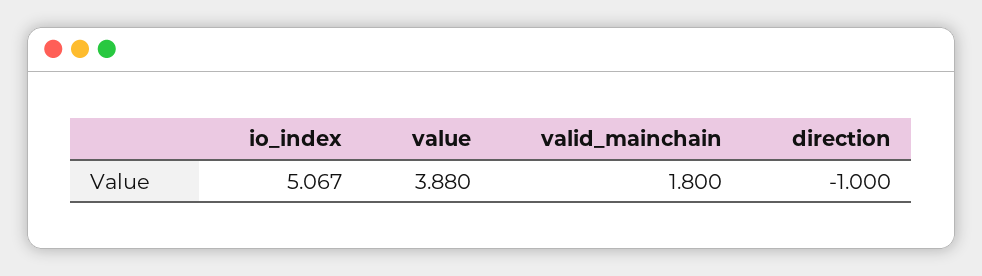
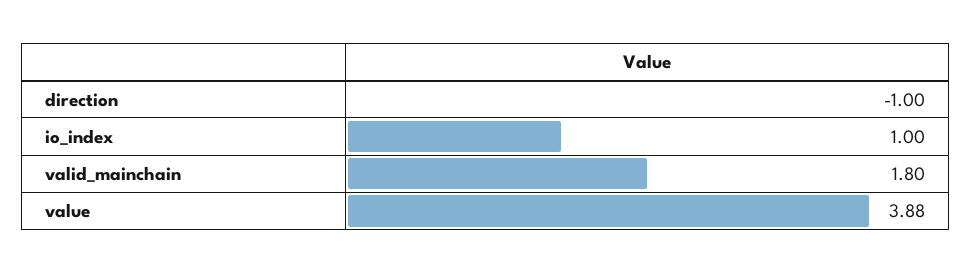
io_index: 5.067 -> 1

